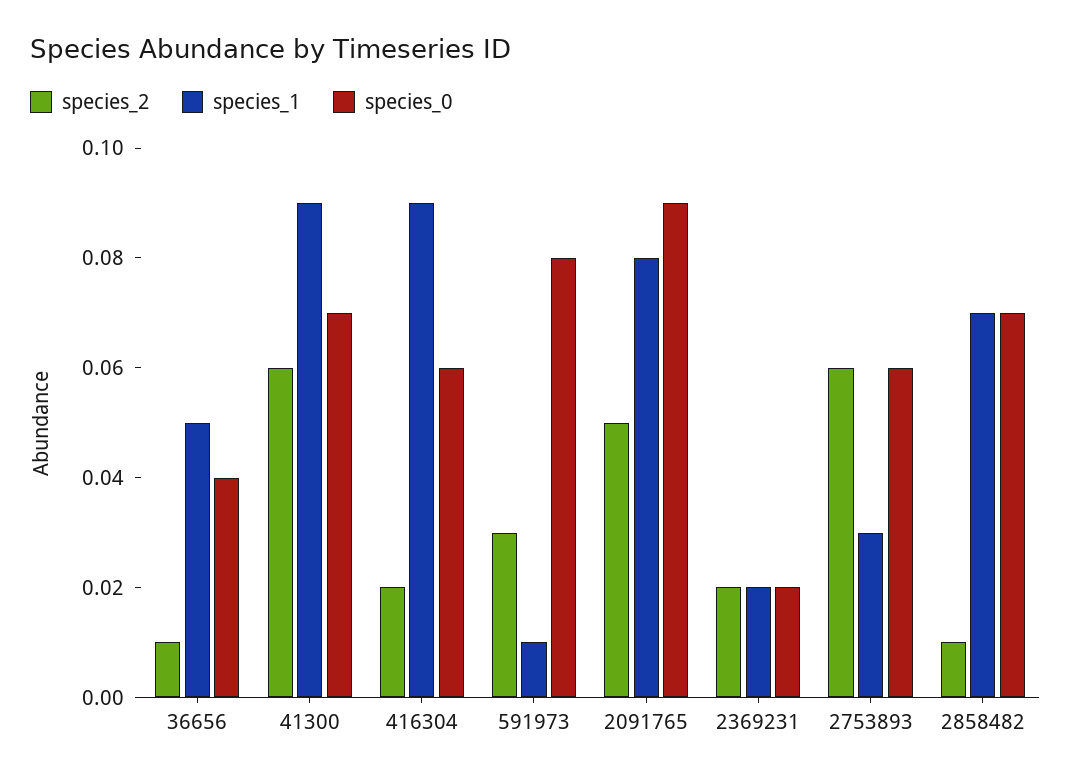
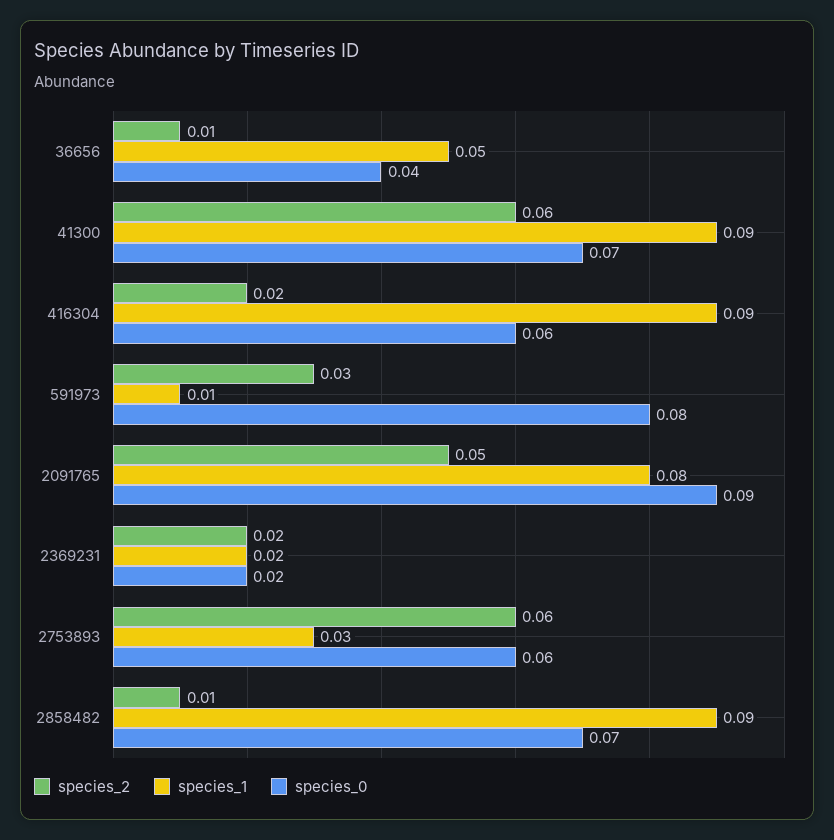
species_1, 2858482: 0.07 -> 0.09

